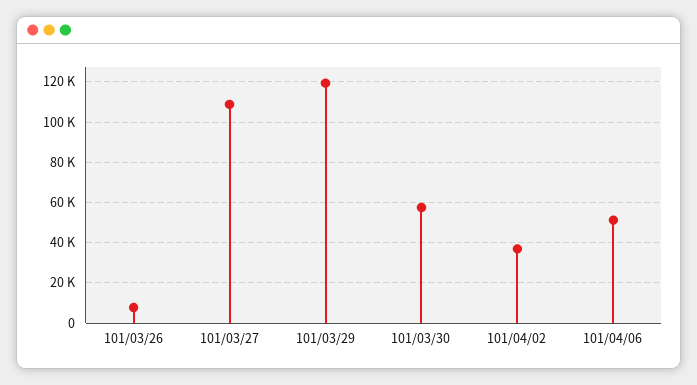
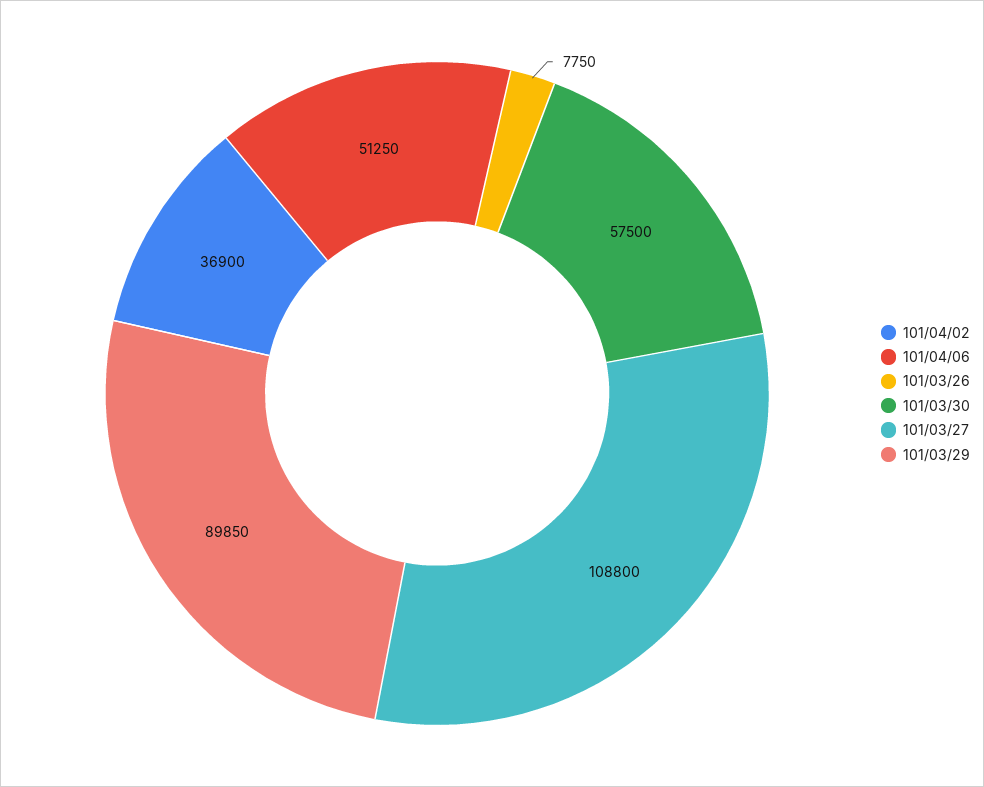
101/03/29: 120000 -> 89850

